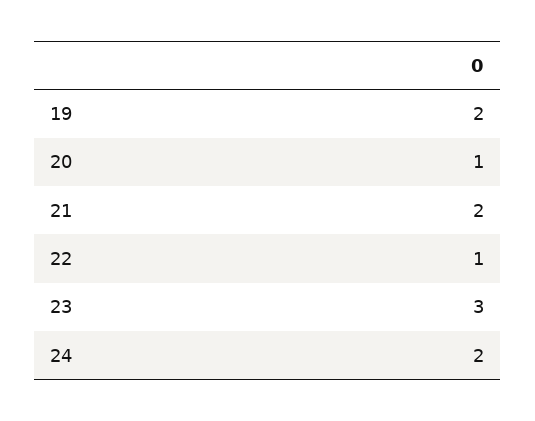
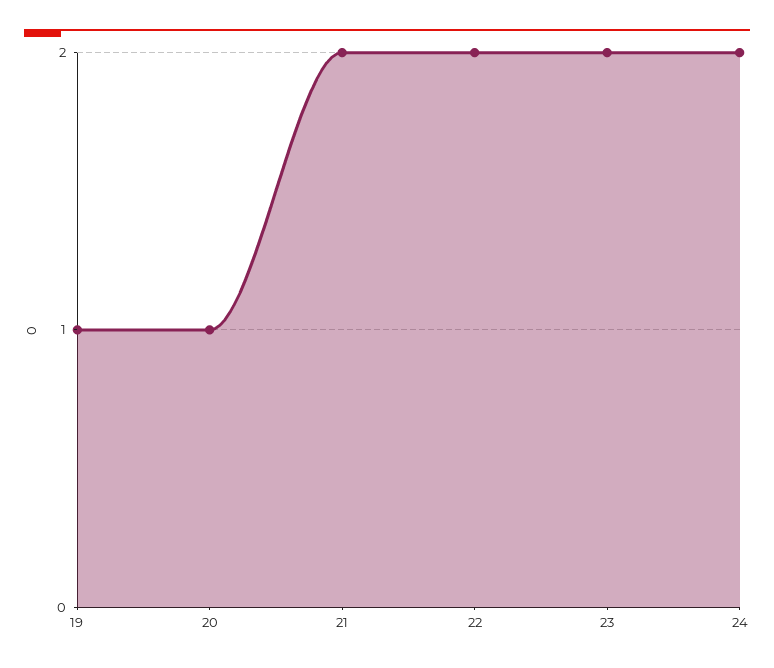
19: 2 -> 1
22: 1 -> 2
23: 3 -> 2

